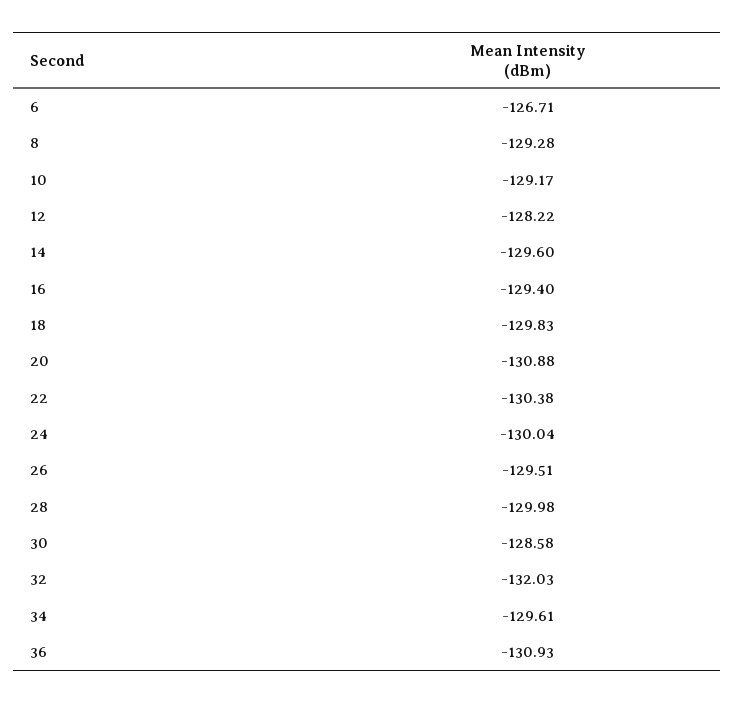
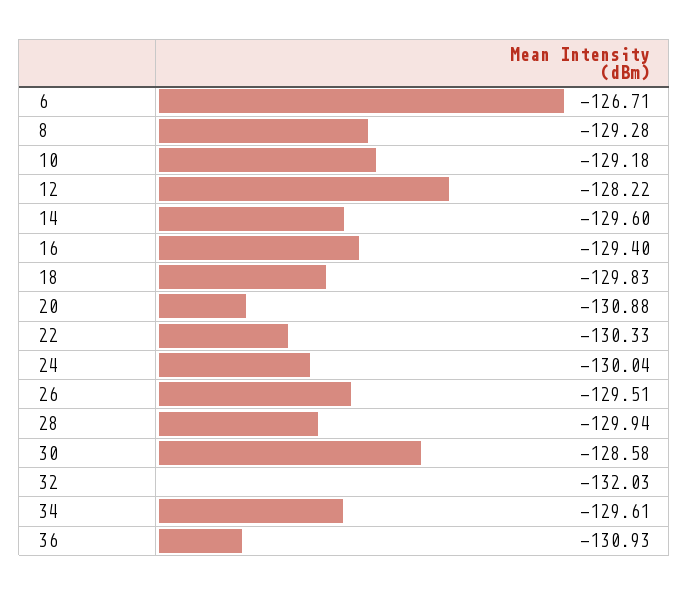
10: -129.17 -> -129.18
22: -130.38 -> -130.33
28: -129.98 -> -129.94

